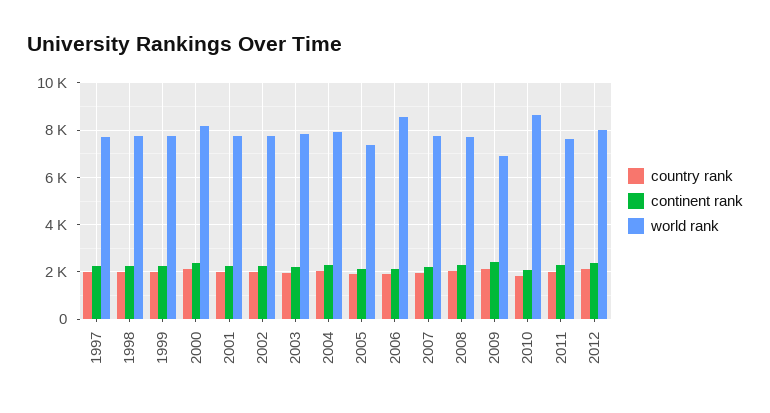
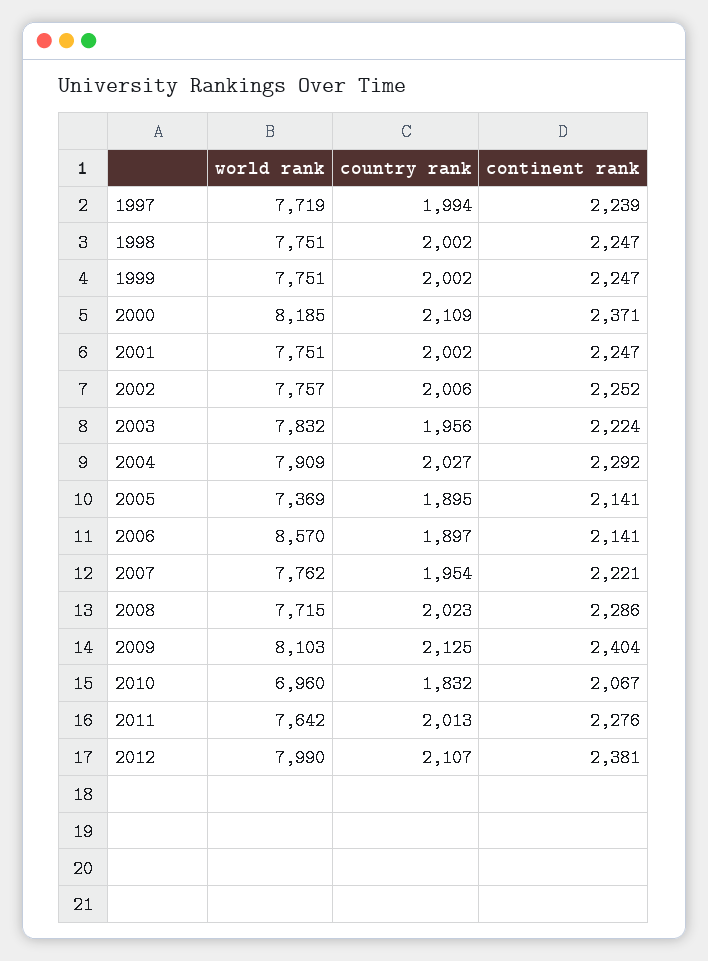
world rank, 2009: 7000 -> 8103
world rank, 2010: 8500 -> 6960

